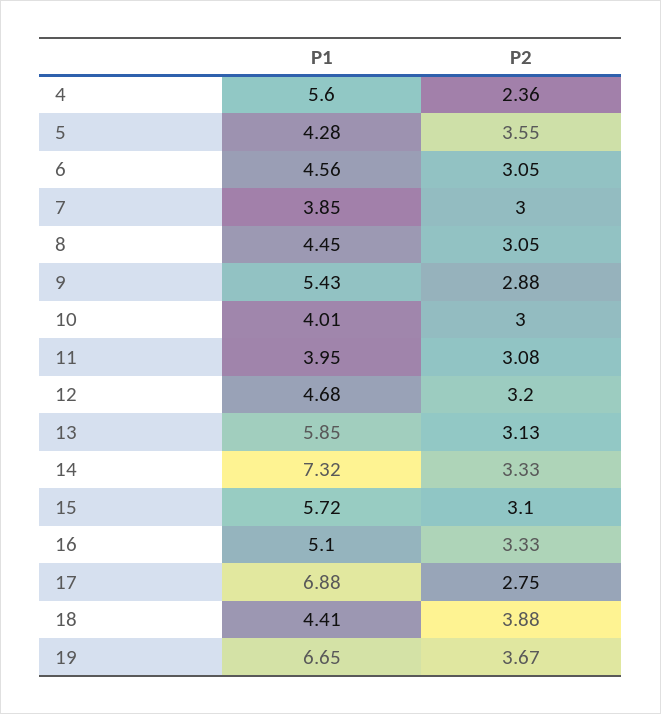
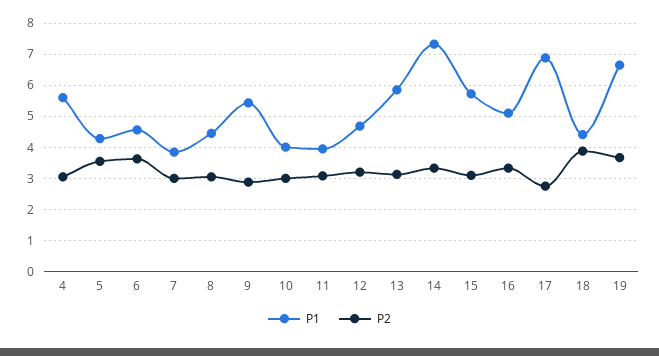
P2, 4: 2.36 -> 3
P2, 6: 3.05 -> 3.6

